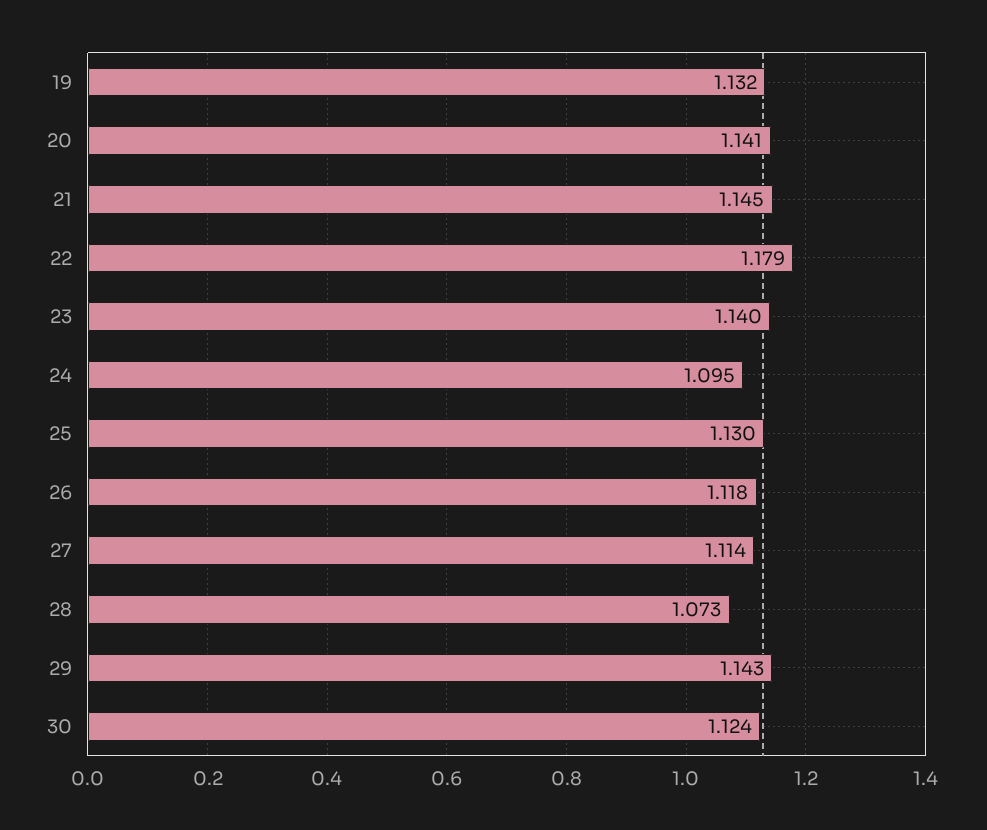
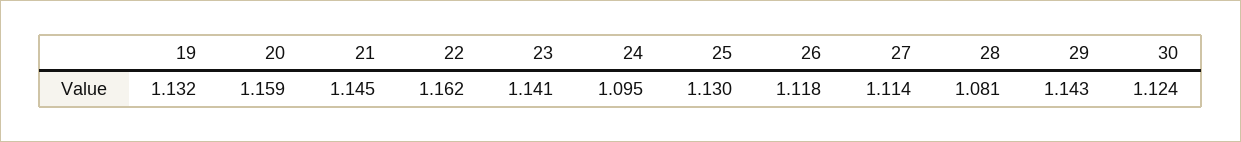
20: 1.141 -> 1.159
22: 1.179 -> 1.162
23: 1.14 -> 1.141
28: 1.073 -> 1.081

